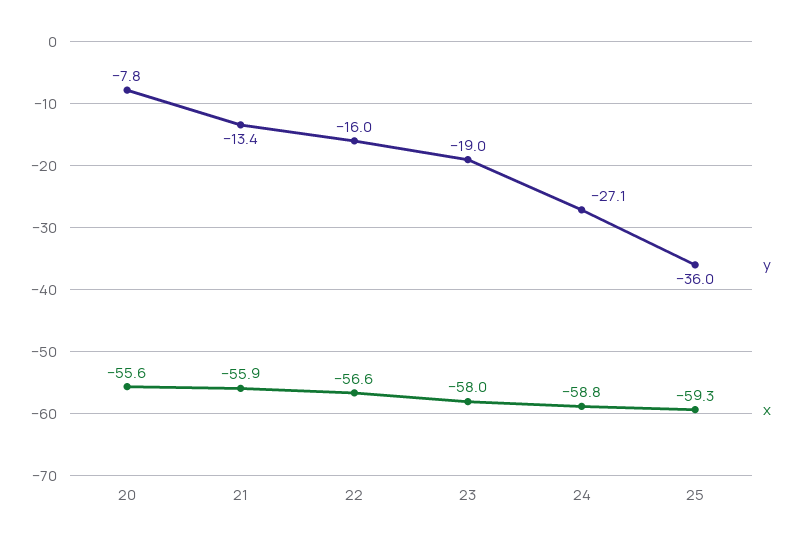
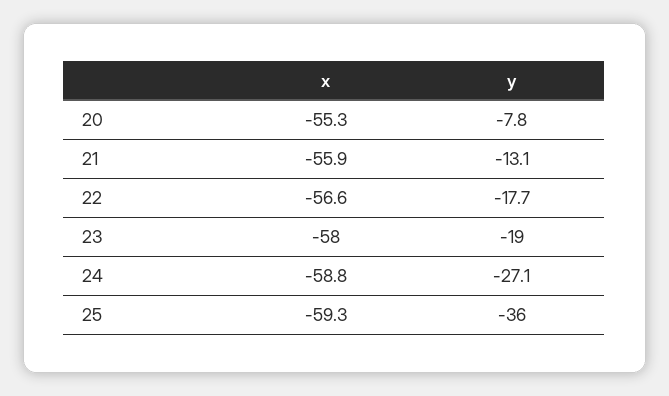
x, 20: -55.6 -> -55.3
y, 21: -13.4 -> -13.1
y, 22: -16 -> -17.7

